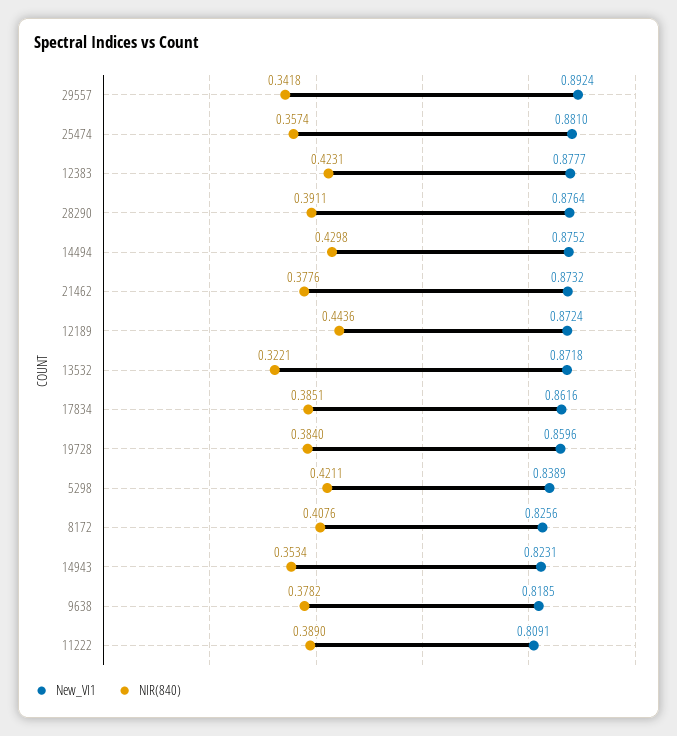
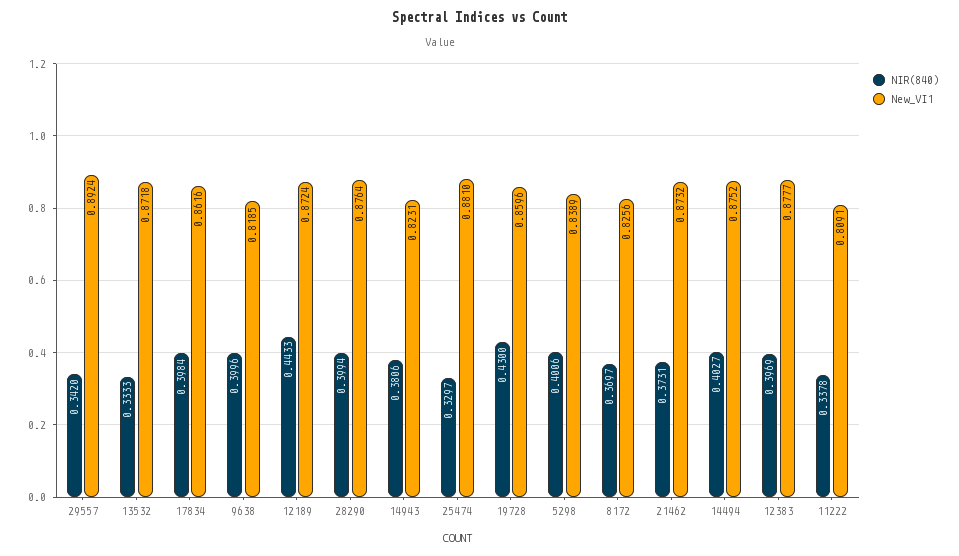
NIR(840), 29557: 0.3418 -> 0.342
NIR(840), 25474: 0.3574 -> 0.3297
NIR(840), 12383: 0.4231 -> 0.3969
NIR(840), 28290: 0.3911 -> 0.3994
NIR(840), 14494: 0.4298 -> 0.4027
NIR(840), 21462: 0.3776 -> 0.3731
NIR(840), 12189: 0.4436 -> 0.4433
NIR(840), 13532: 0.3221 -> 0.3333
NIR(840), 17834: 0.3851 -> 0.3984
NIR(840), 19728: 0.384 -> 0.43
NIR(840), 5298: 0.4211 -> 0.4006
NIR(840), 8172: 0.4076 -> 0.3697
NIR(840), 14943: 0.3534 -> 0.3806
NIR(840), 9638: 0.3782 -> 0.3996
NIR(840), 11222: 0.389 -> 0.3378

